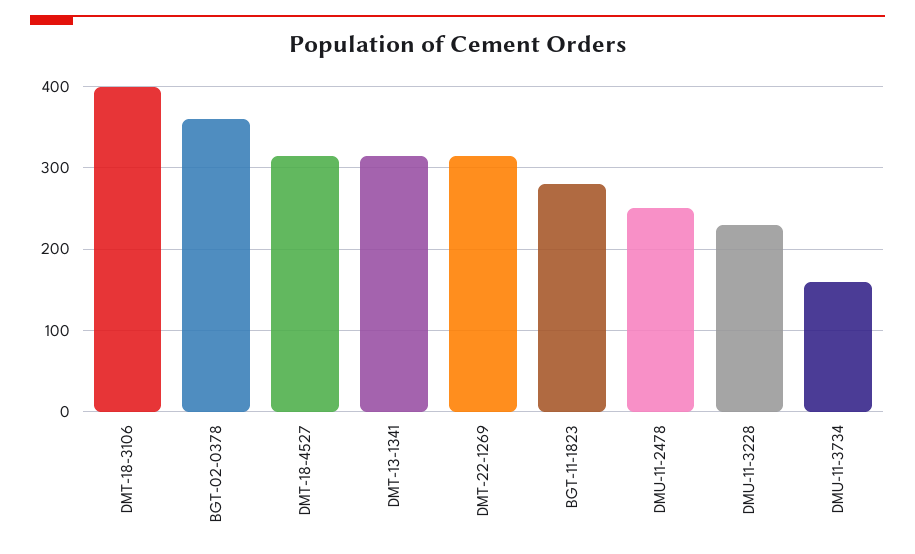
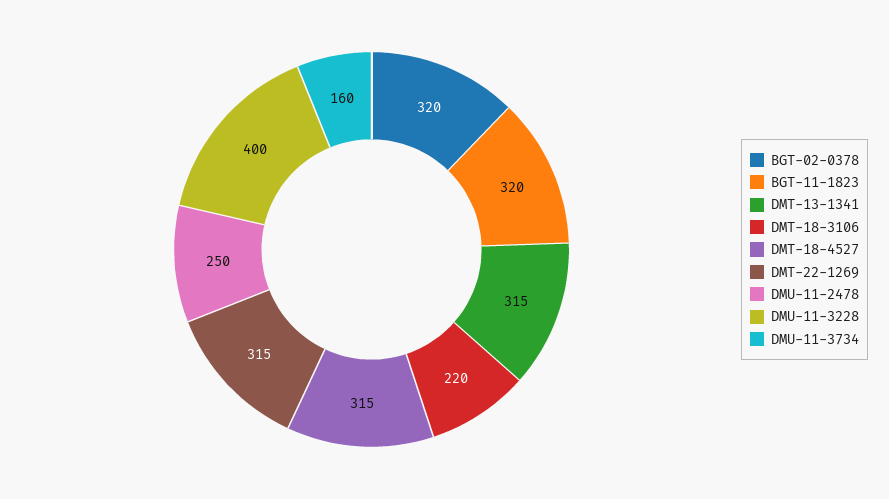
DMT-18-3106: 400 -> 220
BGT-02-0378: 360 -> 320
BGT-11-1823: 280 -> 320
DMU-11-3228: 230 -> 400

